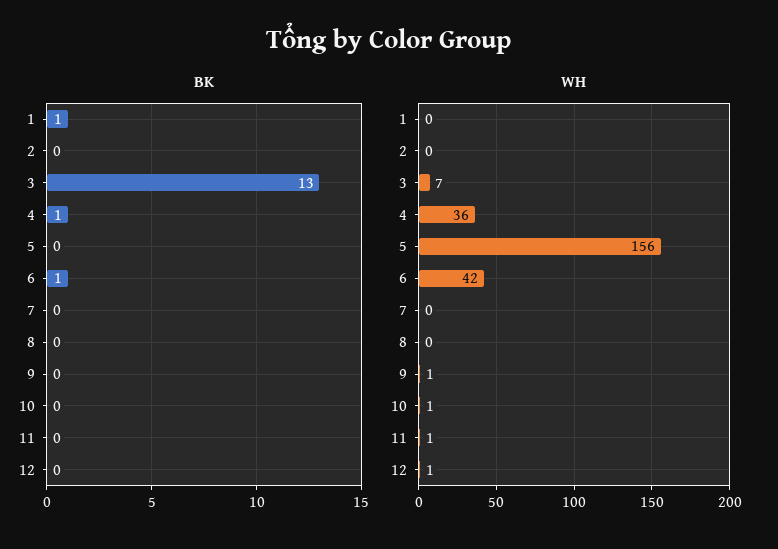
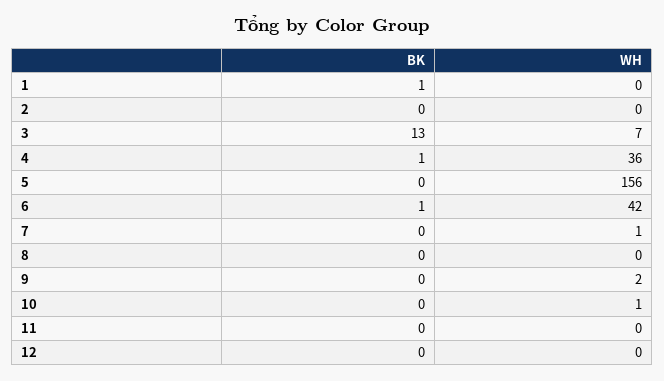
WH, 7: 0 -> 1
WH, 9: 1 -> 2
WH, 11: 1 -> 0
WH, 12: 1 -> 0

